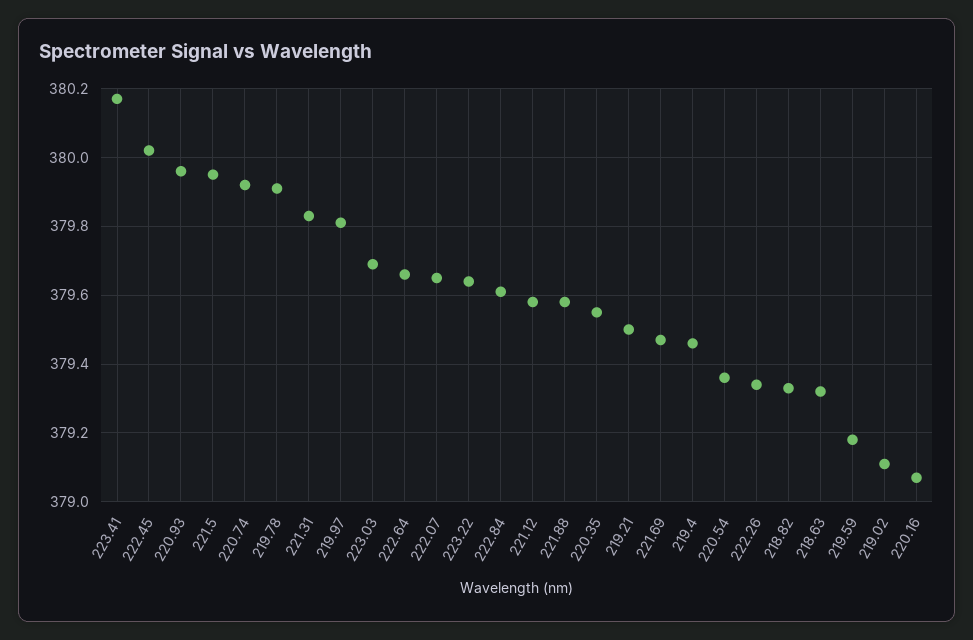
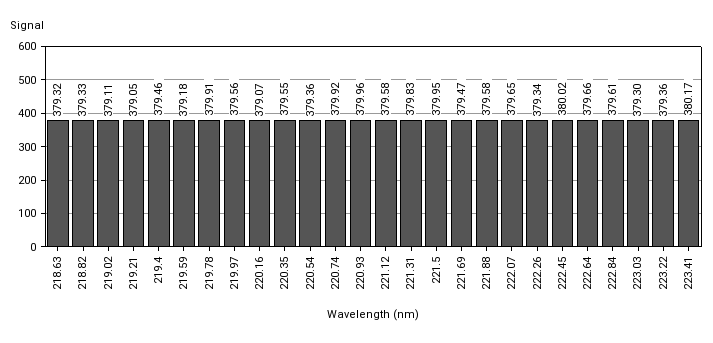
219.97: 379.8 -> 379.56
223.03: 379.7 -> 379.3
223.22: 379.65 -> 379.36
219.21: 379.5 -> 379.05

